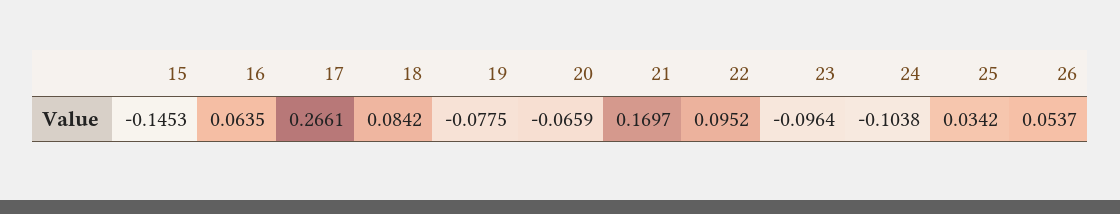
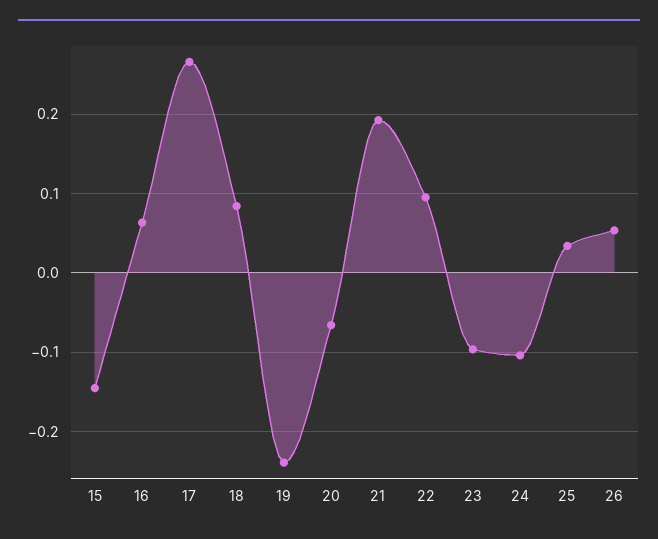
19: -0.0775 -> -0.24
21: 0.1697 -> 0.19

